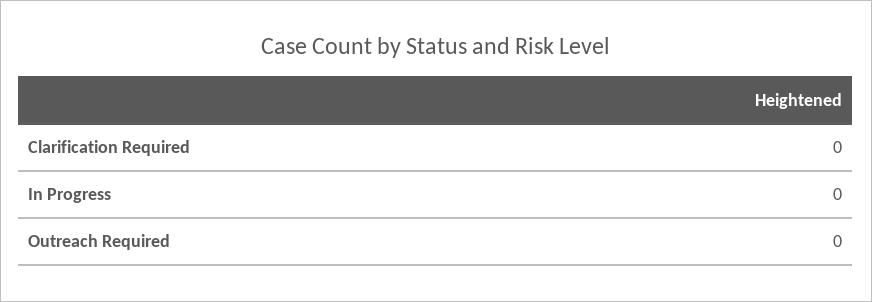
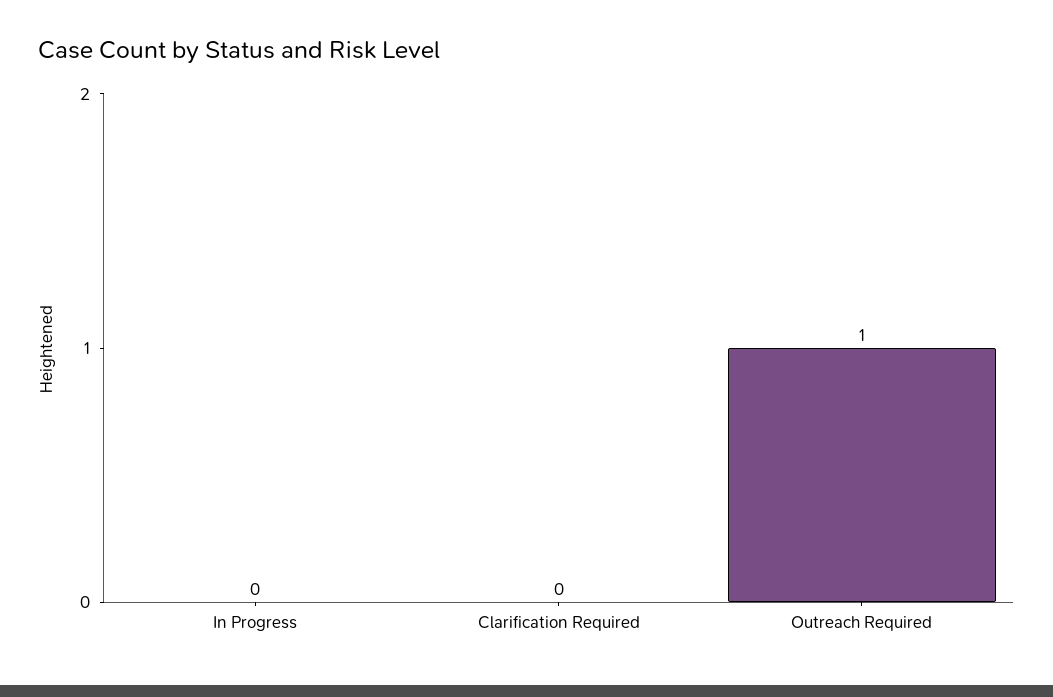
Outreach Required: 0 -> 1

